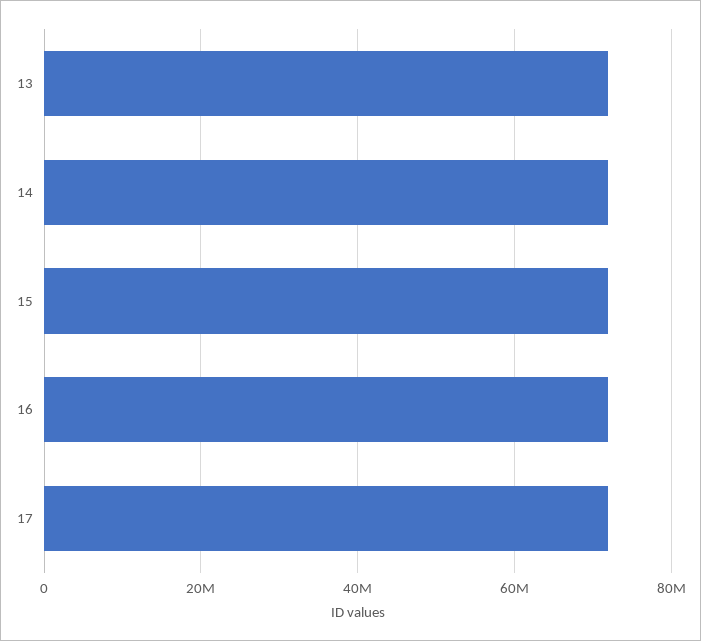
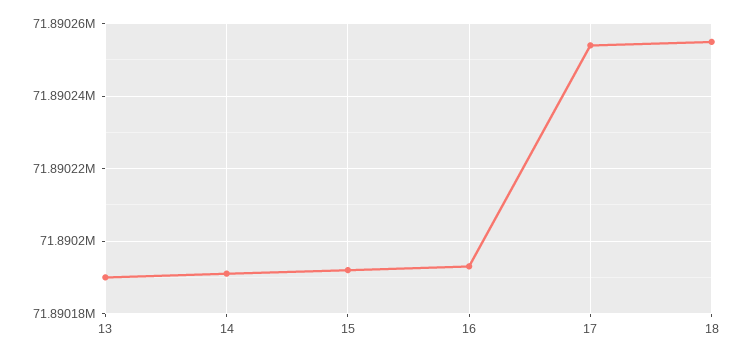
18: none -> 71890255

